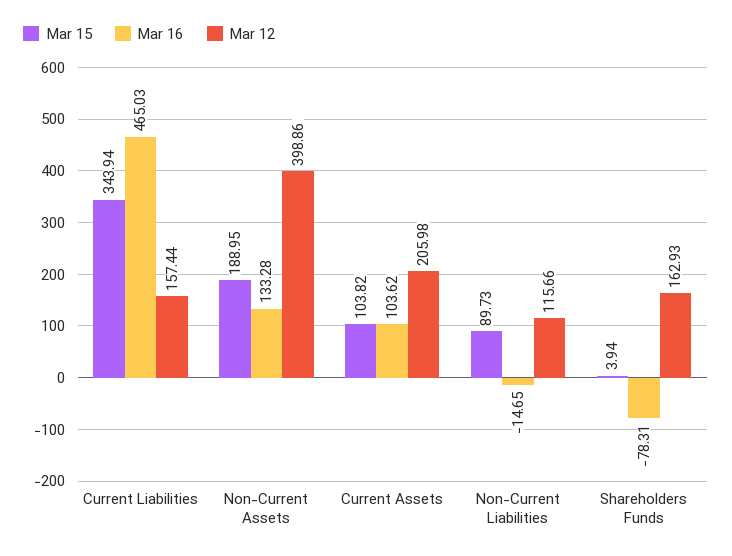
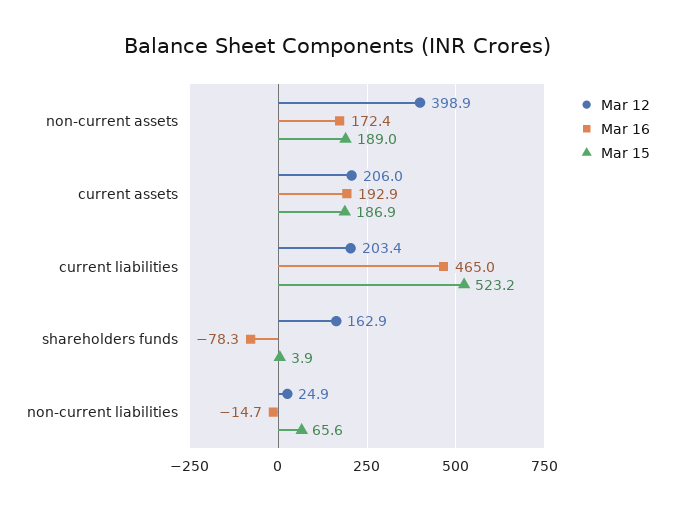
Mar 15, Current Liabilities: 343.94 -> 523.2
Mar 12, Current Liabilities: 157.44 -> 203.4
Mar 16, Non-Current Assets: 133.28 -> 172.4
Mar 15, Current Assets: 103.82 -> 186.9
Mar 16, Current Assets: 103.62 -> 192.9
Mar 15, Non-Current Liabilities: 89.73 -> 65.6
Mar 12, Non-Current Liabilities: 115.66 -> 24.9

